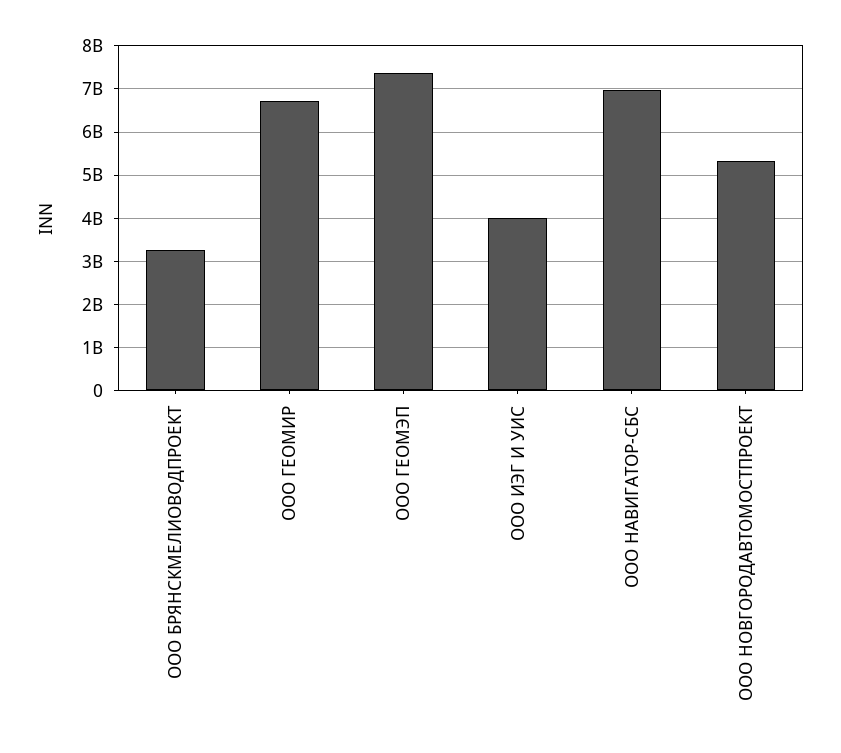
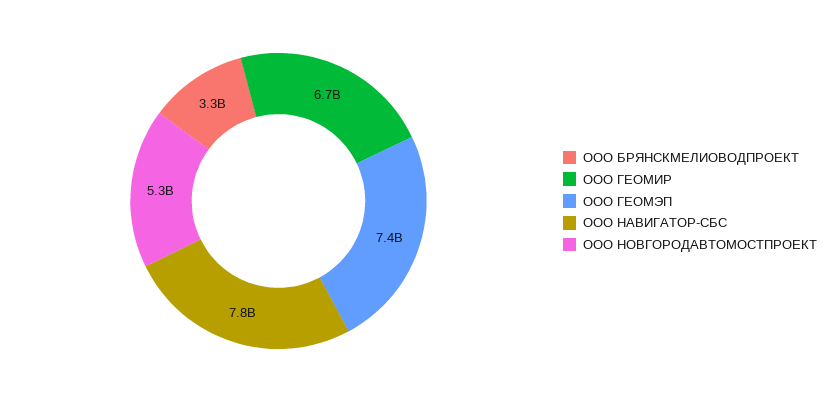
ООО ИЭГ И УИС: 4000000000 -> none
ООО НАВИГАТОР-СБС: 7000000000 -> 7800000000

